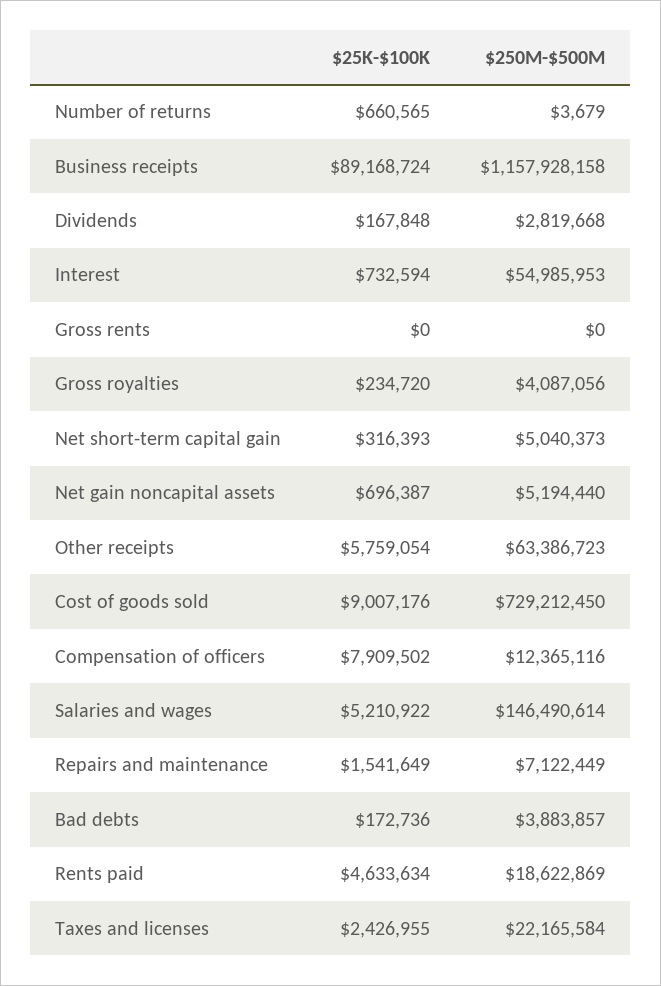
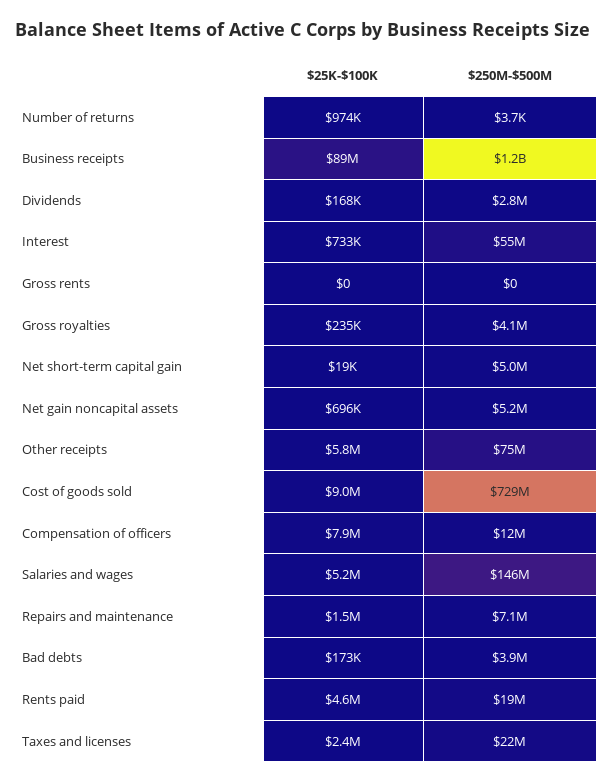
$25K-$100K, Number of returns: 660565 -> 974000
$25K-$100K, Net short-term capital gain: 316393 -> 19000
$250M-$500M, Other receipts: 63386723 -> 75000000

